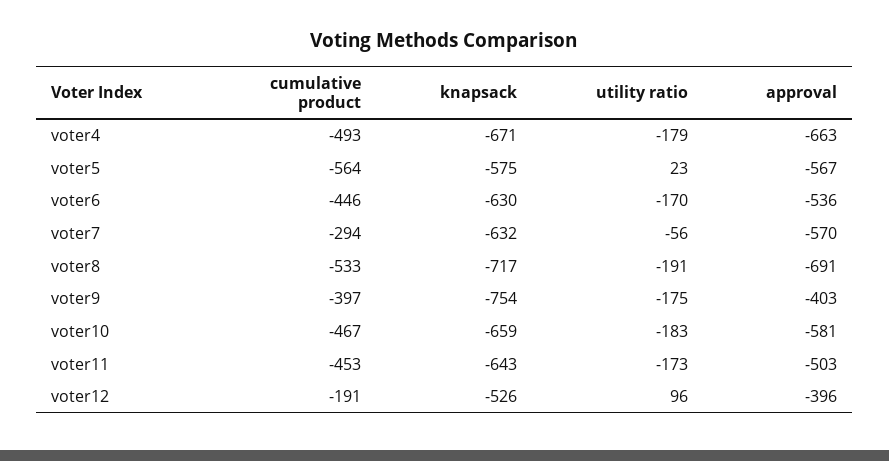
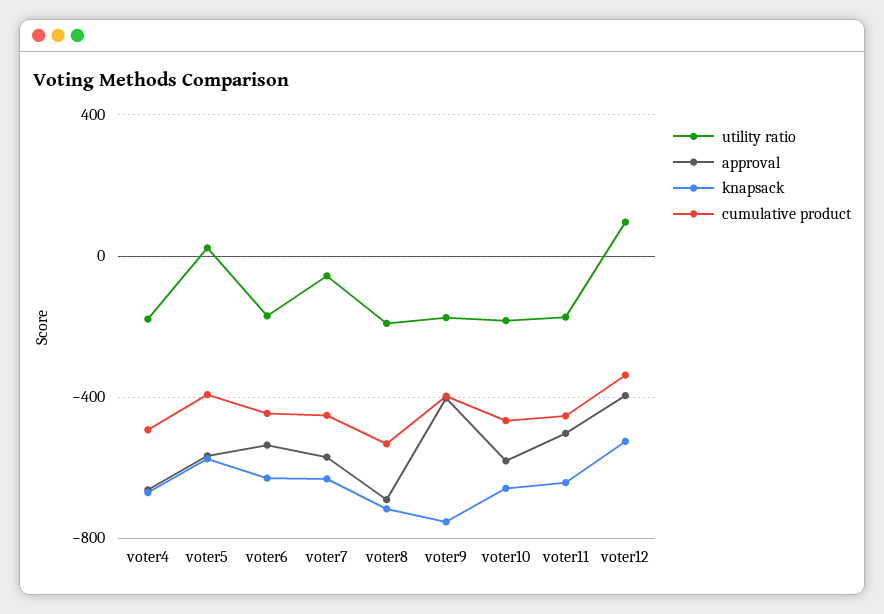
cumulative product, voter5: -564 -> -400
cumulative product, voter7: -294 -> -450
cumulative product, voter12: -191 -> -350

